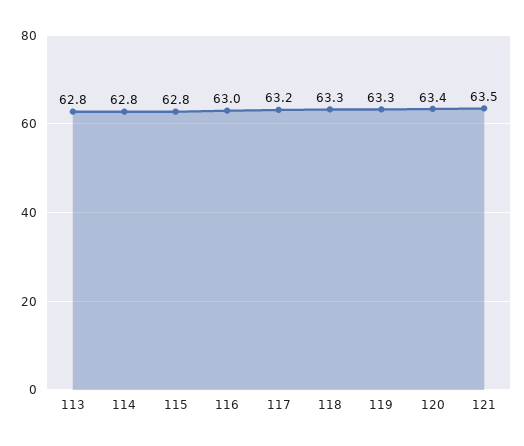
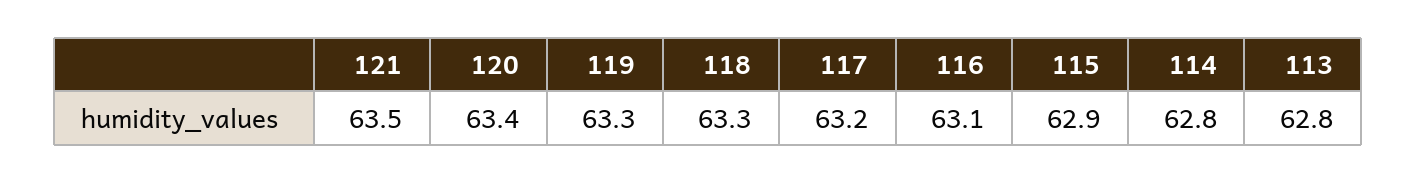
115: 62.8 -> 62.9
116: 63 -> 63.1

